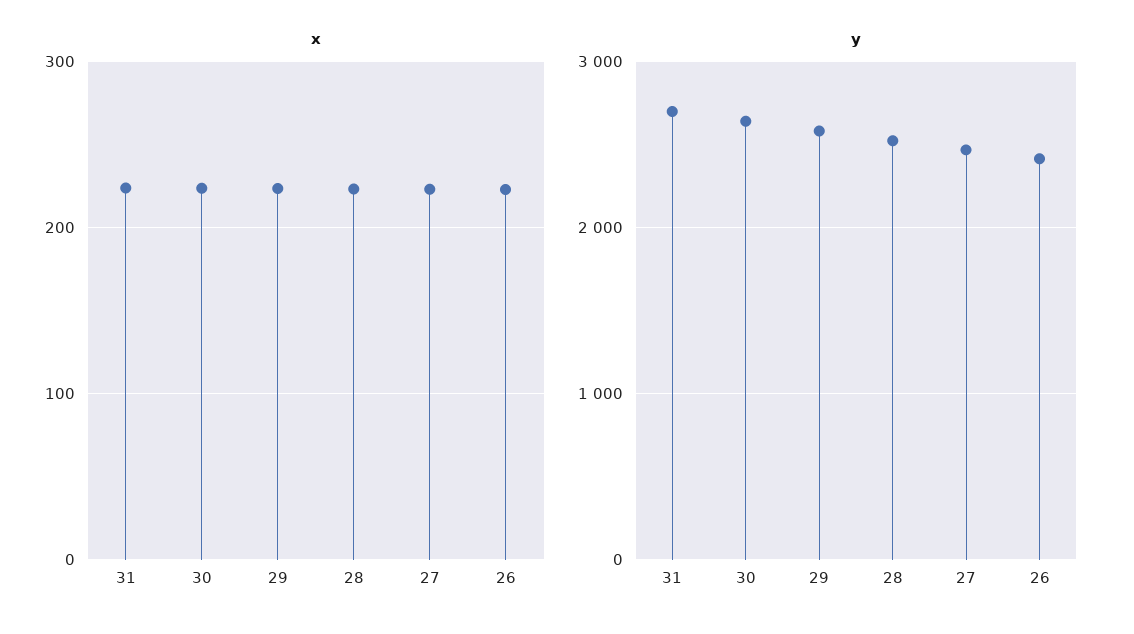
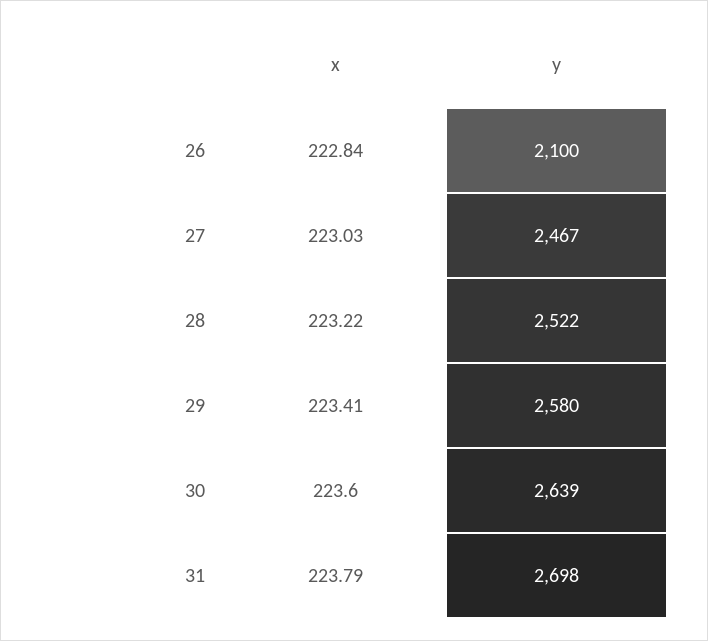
y, 26: 2400 -> 2100

